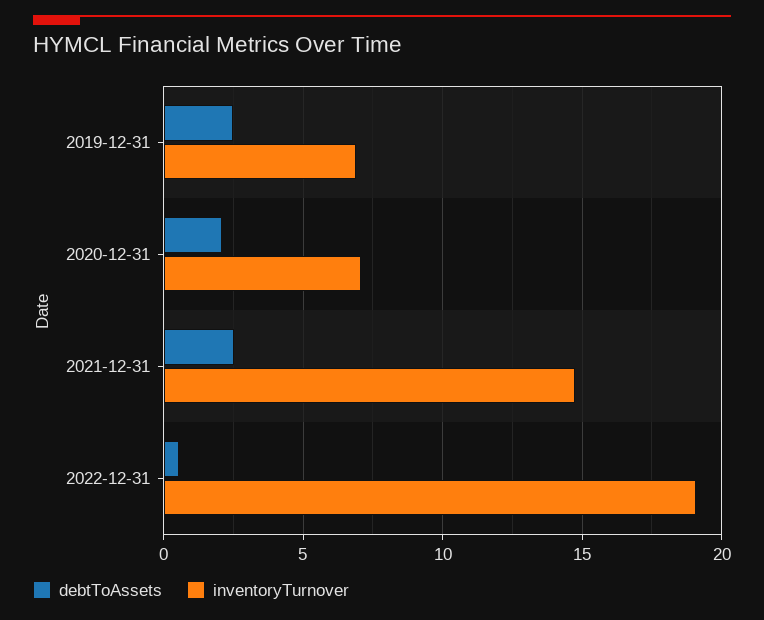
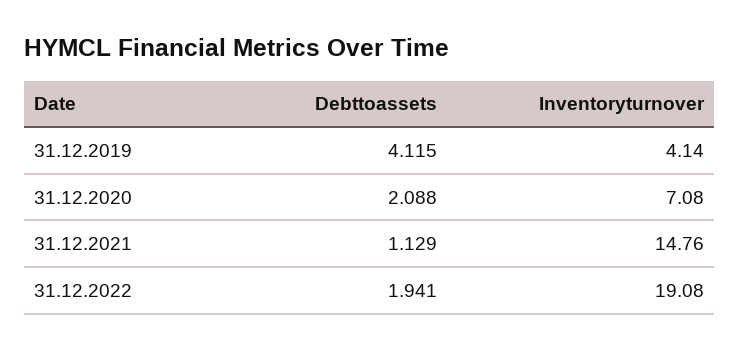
debtToAssets, 2019-12-31: 2.5 -> 4.115
inventoryTurnover, 2019-12-31: 7 -> 4.14
debtToAssets, 2021-12-31: 2.5 -> 1.129
debtToAssets, 2022-12-31: 0.5 -> 1.941

